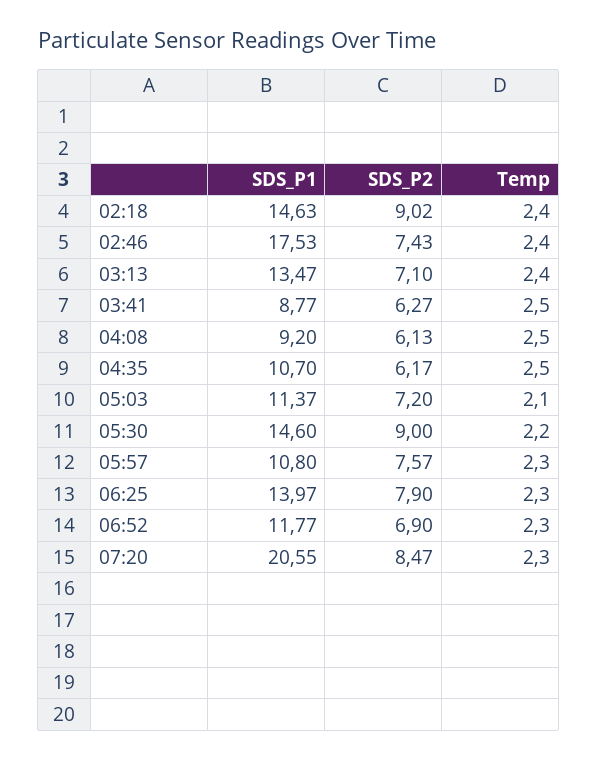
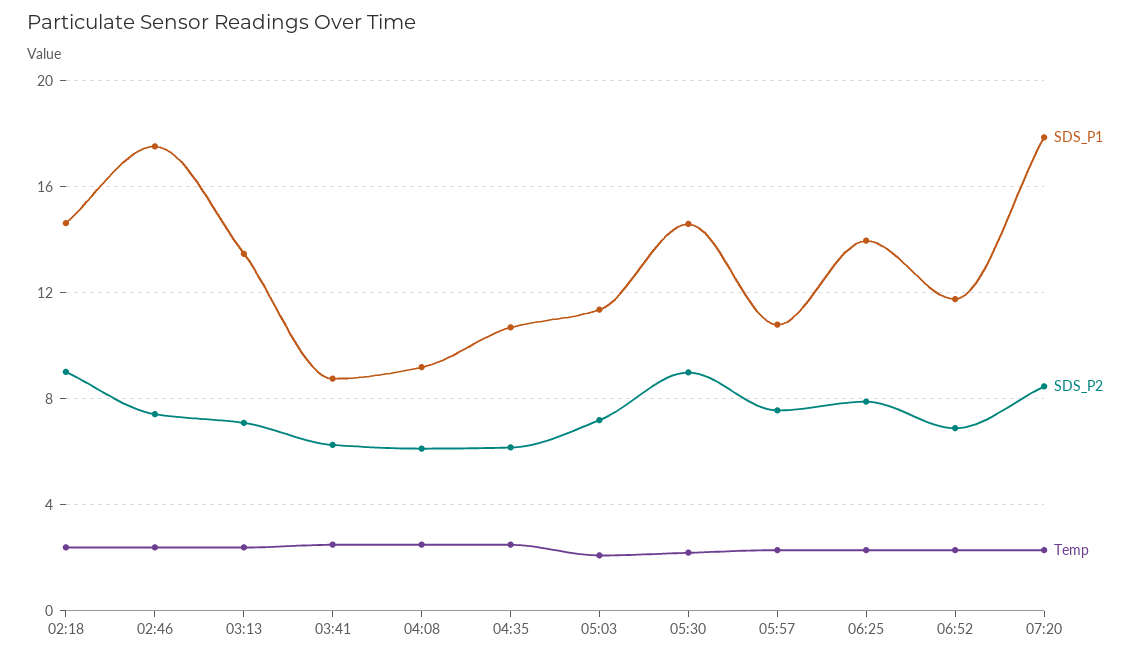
SDS_P1, 07:20: 20.55 -> 18

